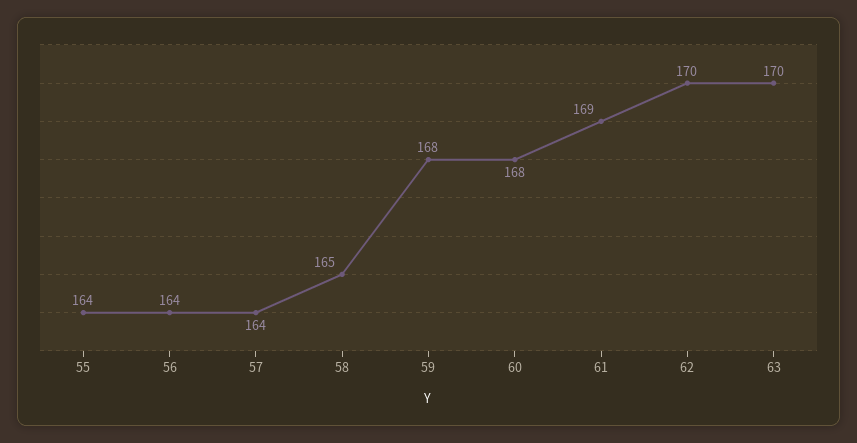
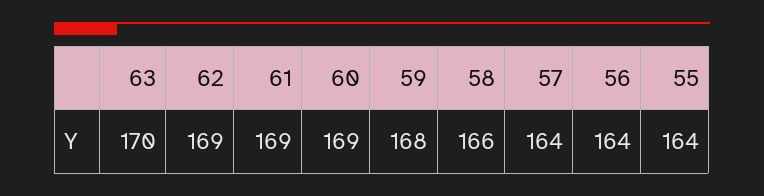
58: 165 -> 166
60: 168 -> 169
62: 170 -> 169

